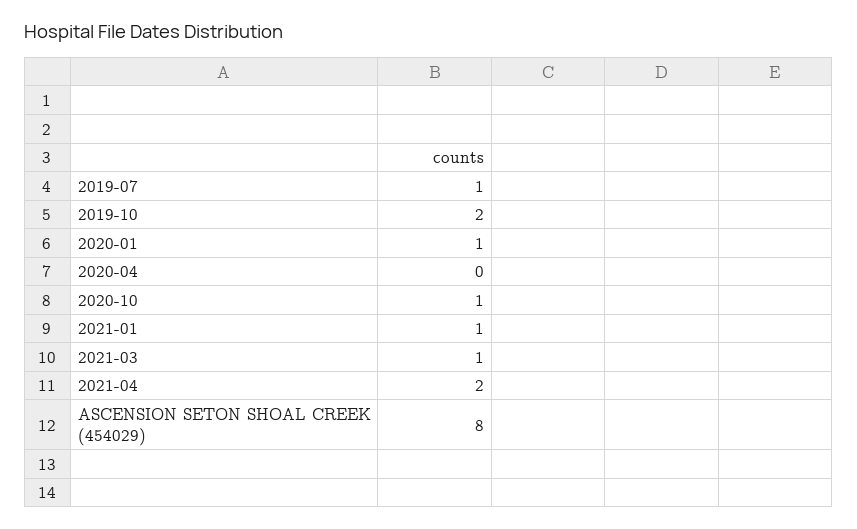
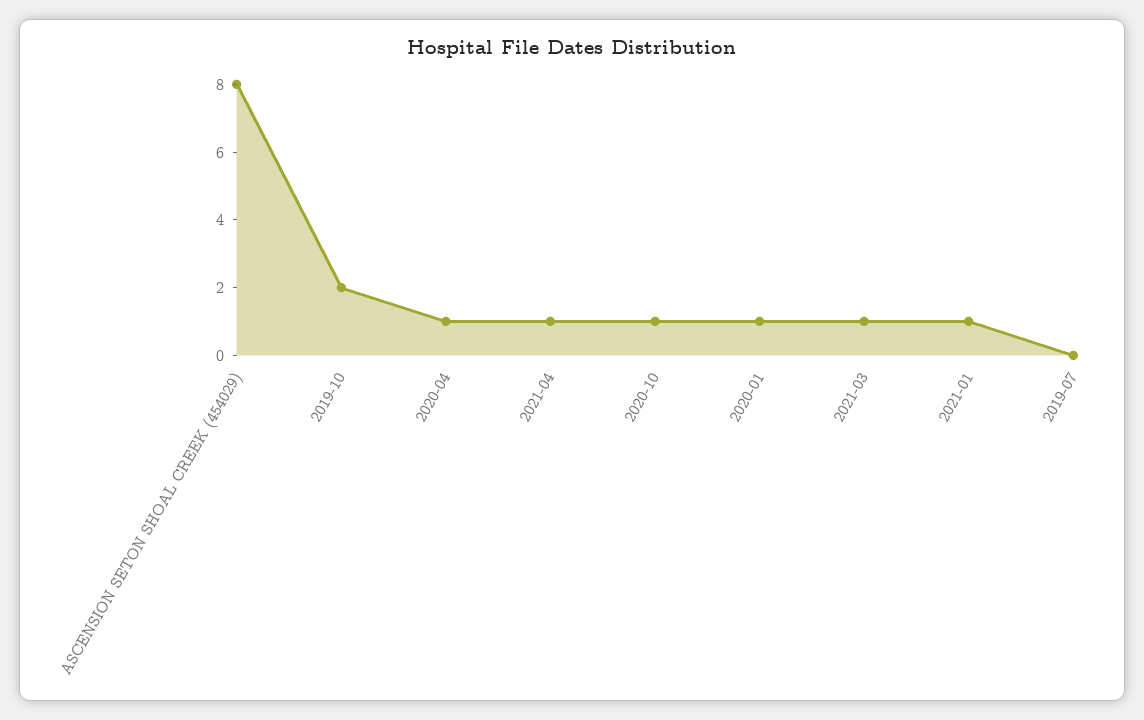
2019-07: 1 -> 0
2020-04: 0 -> 1
2021-04: 2 -> 1

